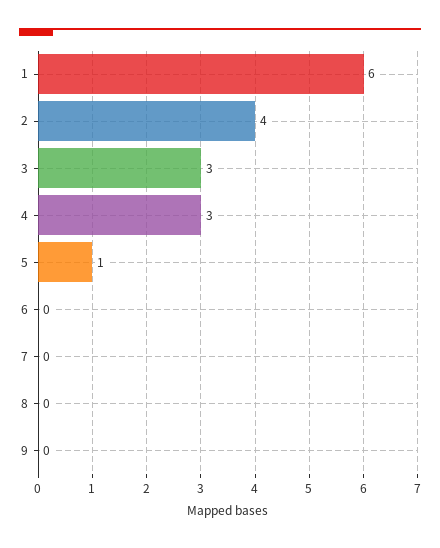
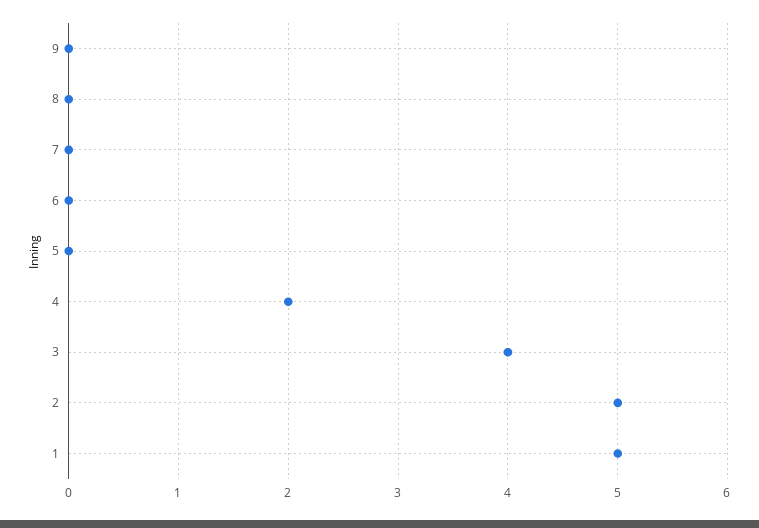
1: 6 -> 5
2: 4 -> 5
3: 3 -> 4
4: 3 -> 2
5: 1 -> 0

